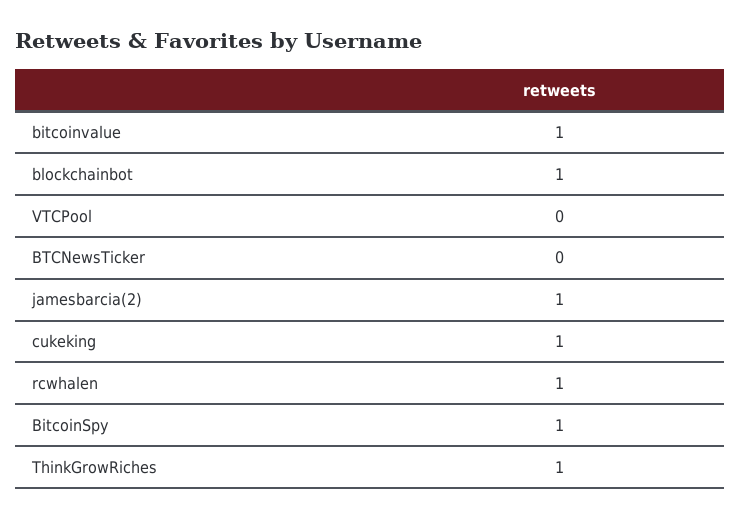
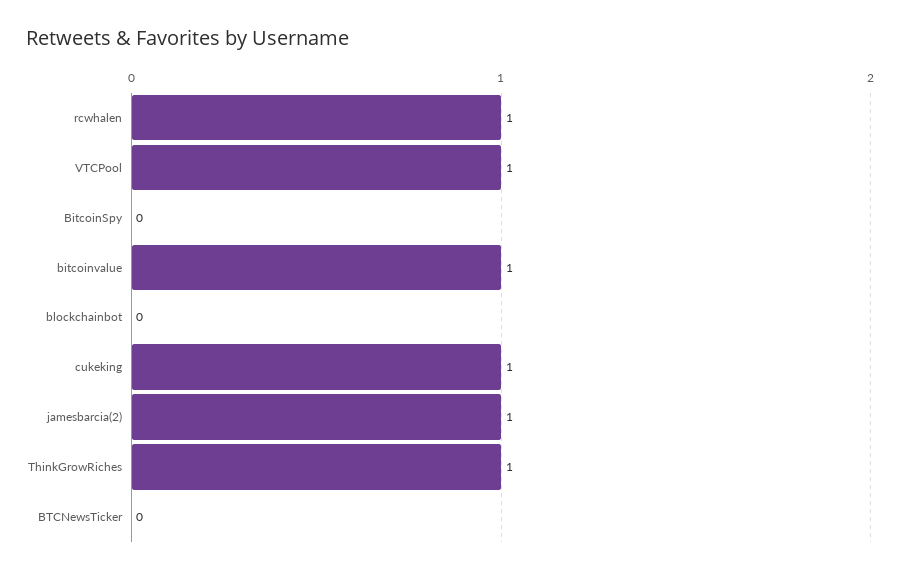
blockchainbot: 1 -> 0
VTCPool: 0 -> 1
BitcoinSpy: 1 -> 0

